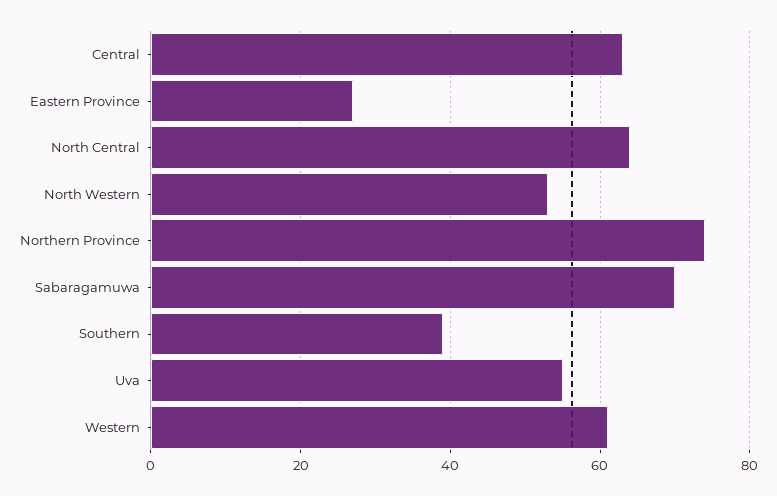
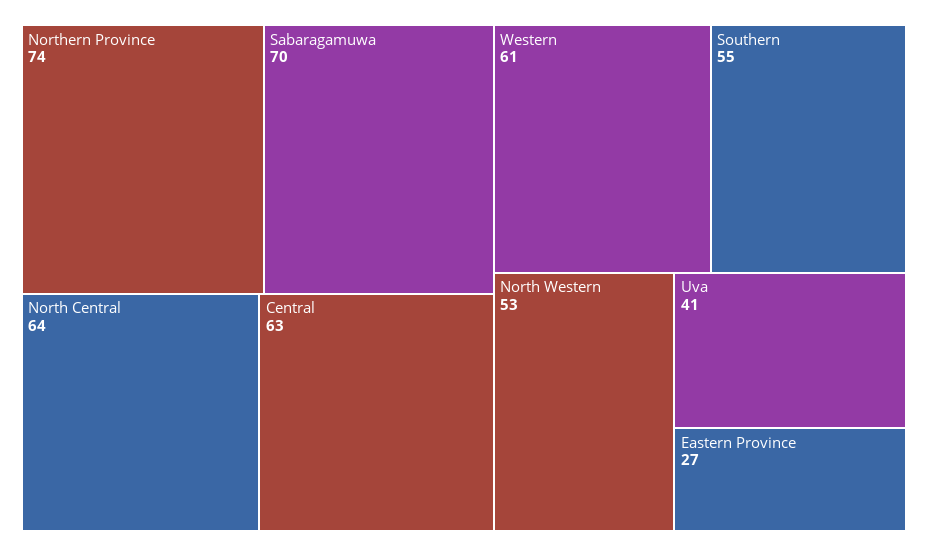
Southern: 40 -> 55
Uva: 55 -> 41

